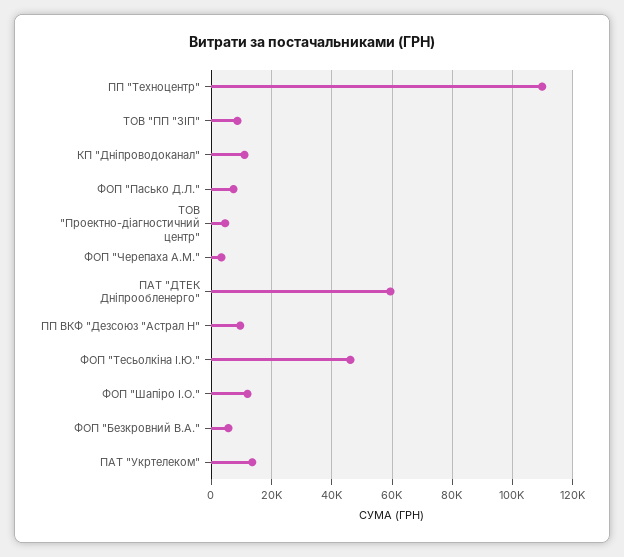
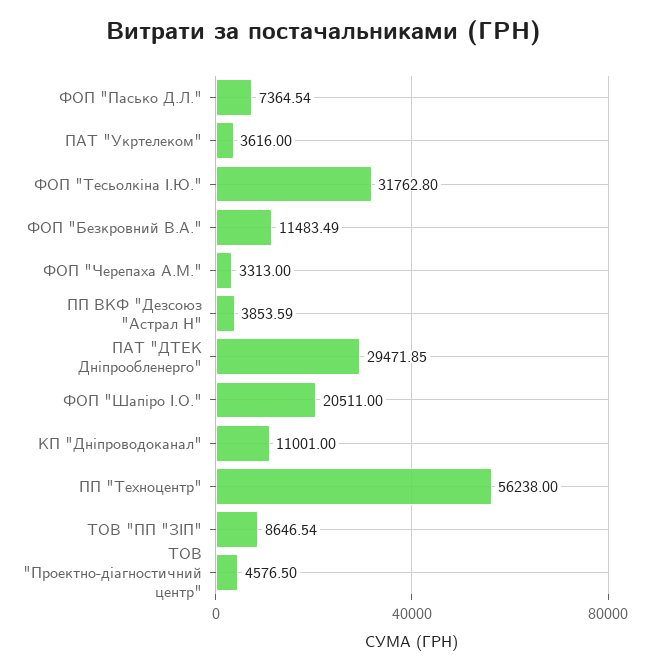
ПП "Техноцентр": 110000 -> 56238
ПАТ "ДТЕК Дніпрообленерго": 60000 -> 29471.85
ПП ВКФ "Дезсоюз "Астрал Н": 10000 -> 3853.59
ФОП "Тесьолкіна І.Ю.": 46000 -> 31762.8
ФОП "Шапіро І.О.": 12000 -> 20511
ФОП "Безкровний В.А.": 6000 -> 11483.49
ПАТ "Укртелеком": 14000 -> 3616

